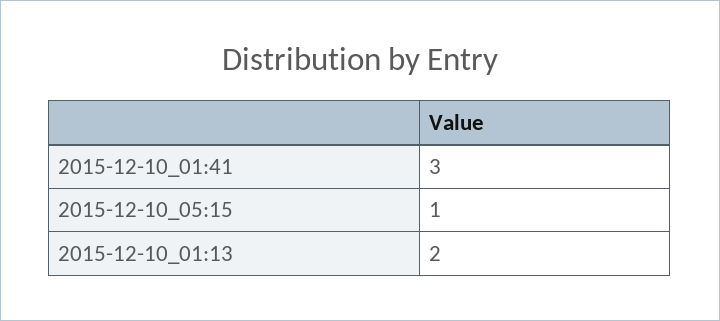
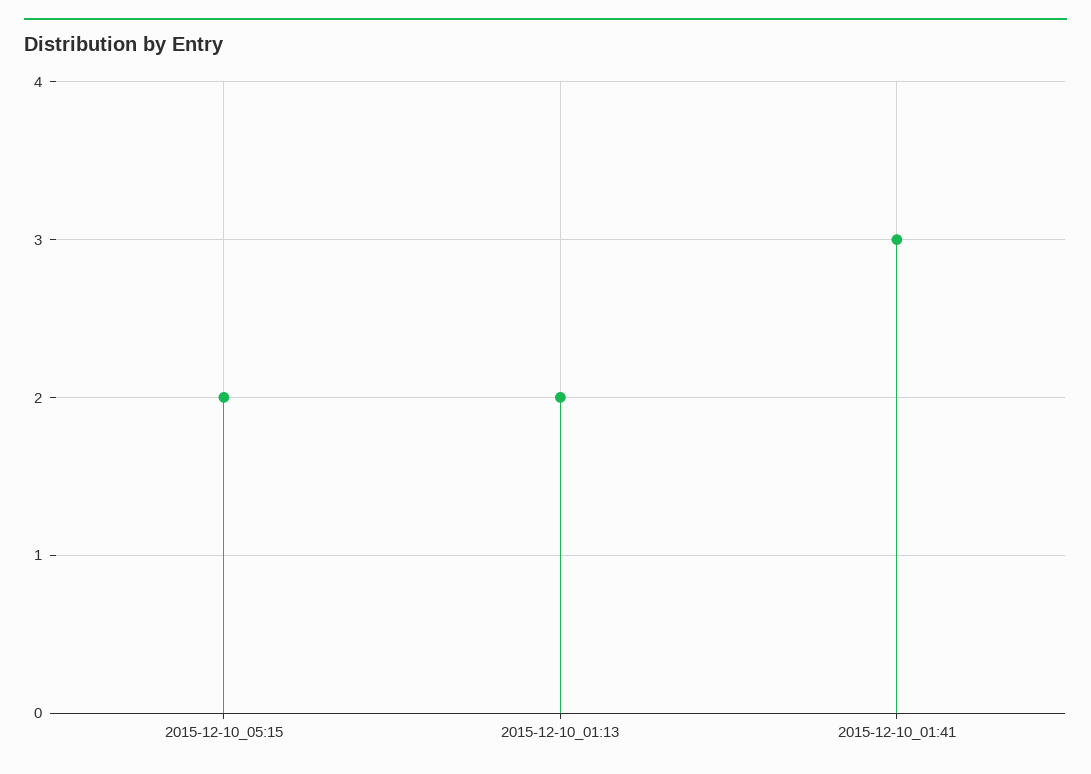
2015-12-10_05:15: 1 -> 2

